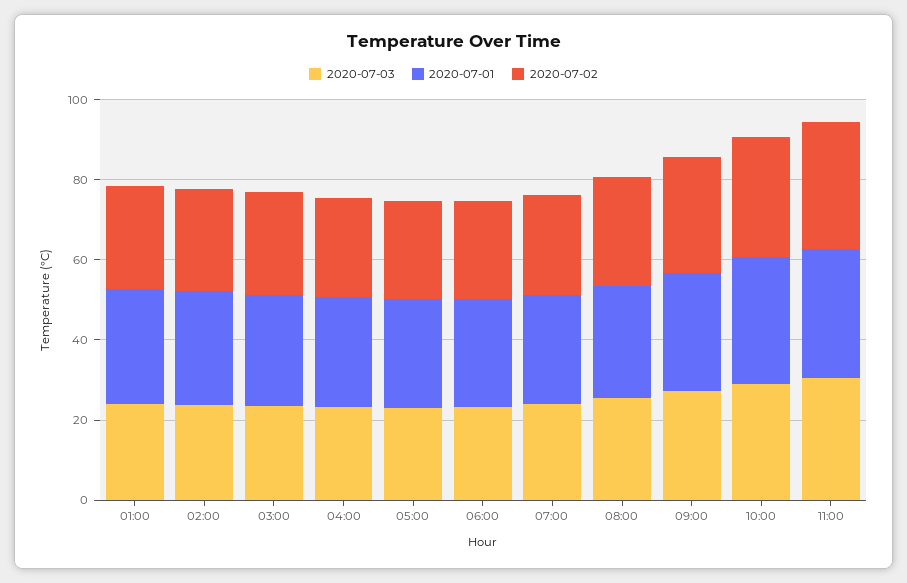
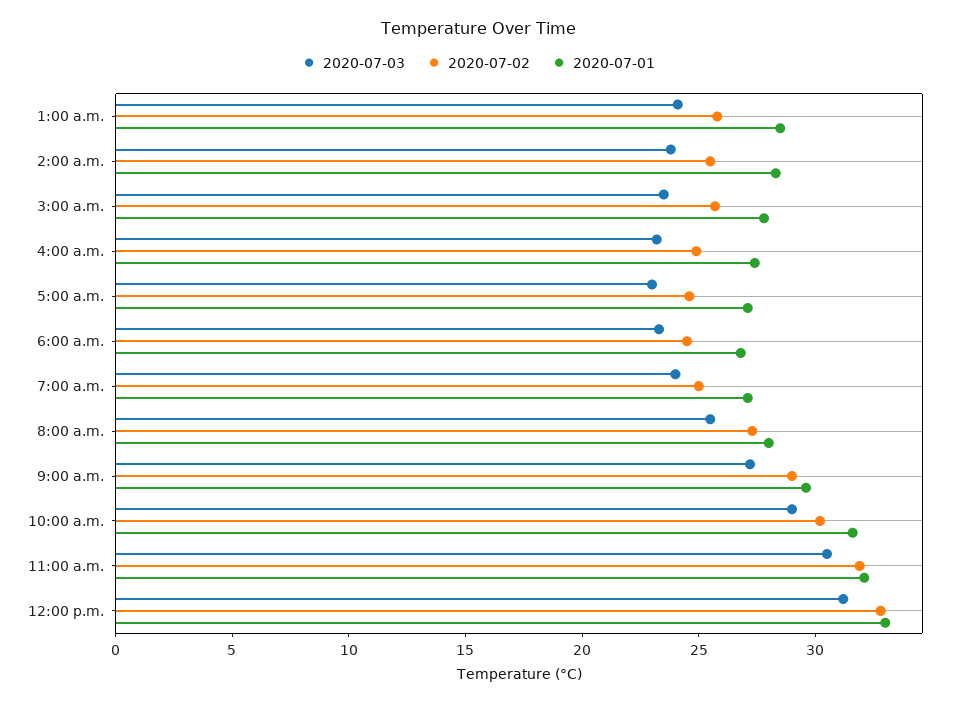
2020-07-03, 12:00 p.m.: none -> 31
2020-07-02, 12:00 p.m.: none -> 33
2020-07-01, 12:00 p.m.: none -> 33

